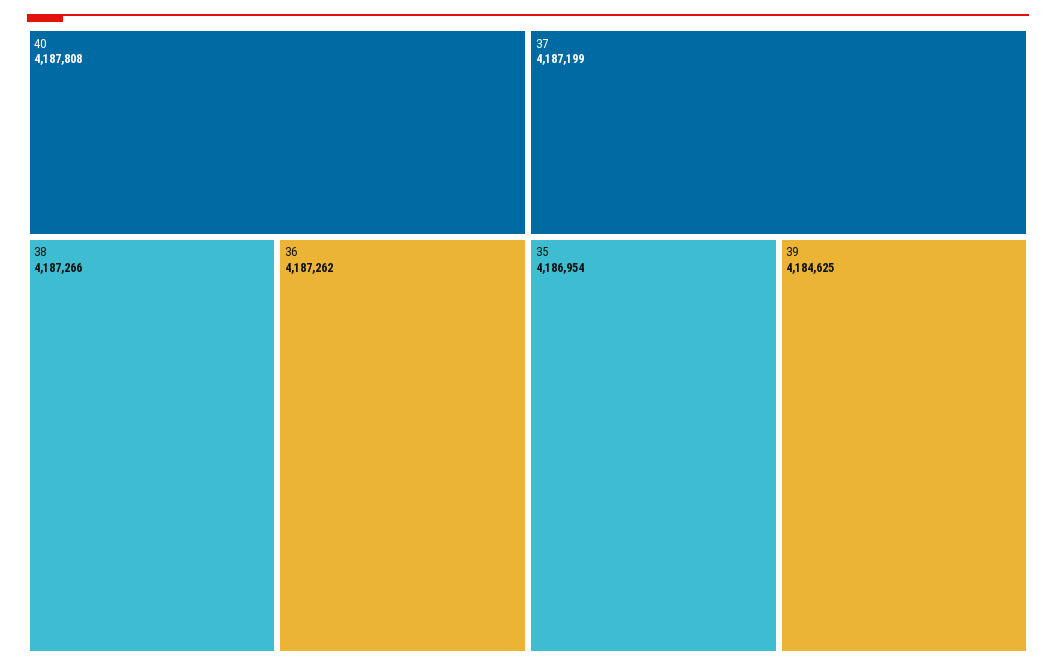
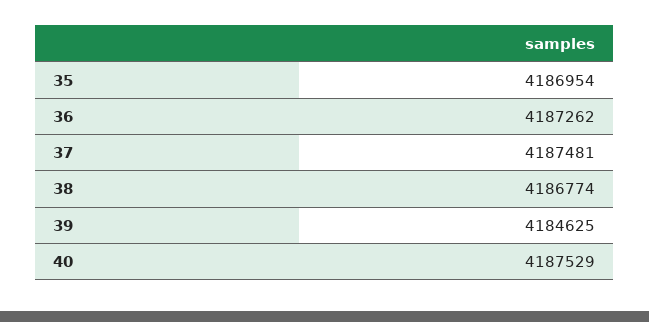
40: 4187808 -> 4187529
38: 4187266 -> 4186774
37: 4187199 -> 4187481

